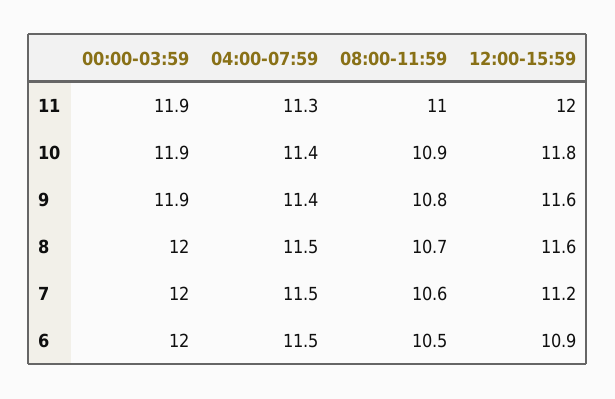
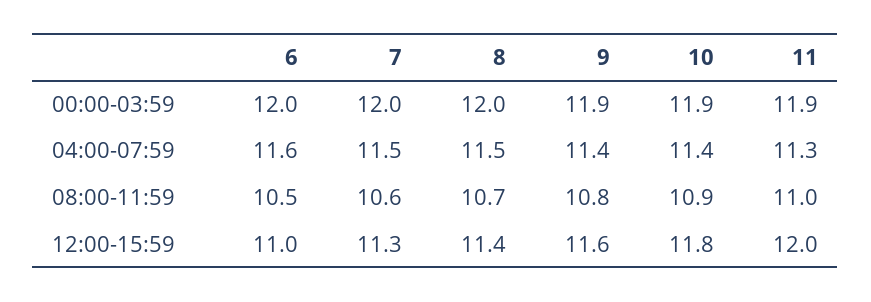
12:00-15:59, 8: 11.6 -> 11.4
12:00-15:59, 7: 11.2 -> 11.3
04:00-07:59, 6: 11.5 -> 11.6
12:00-15:59, 6: 10.9 -> 11

